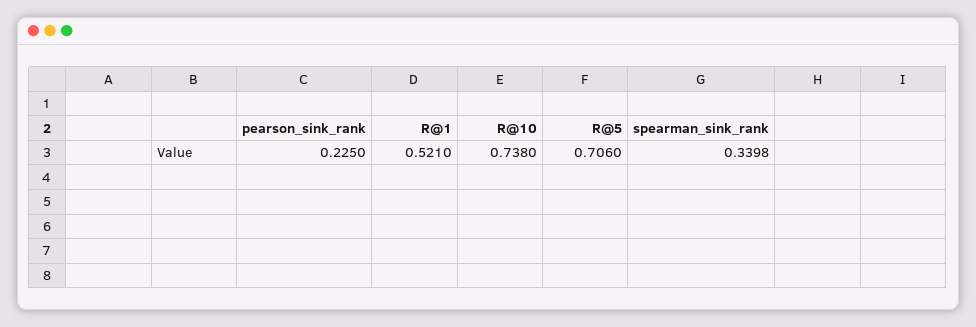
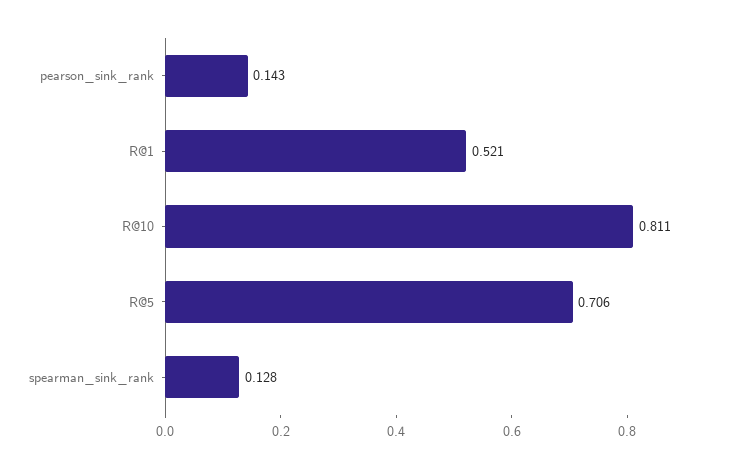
pearson_sink_rank: 0.225 -> 0.143
R@10: 0.738 -> 0.811
spearman_sink_rank: 0.3398 -> 0.128

